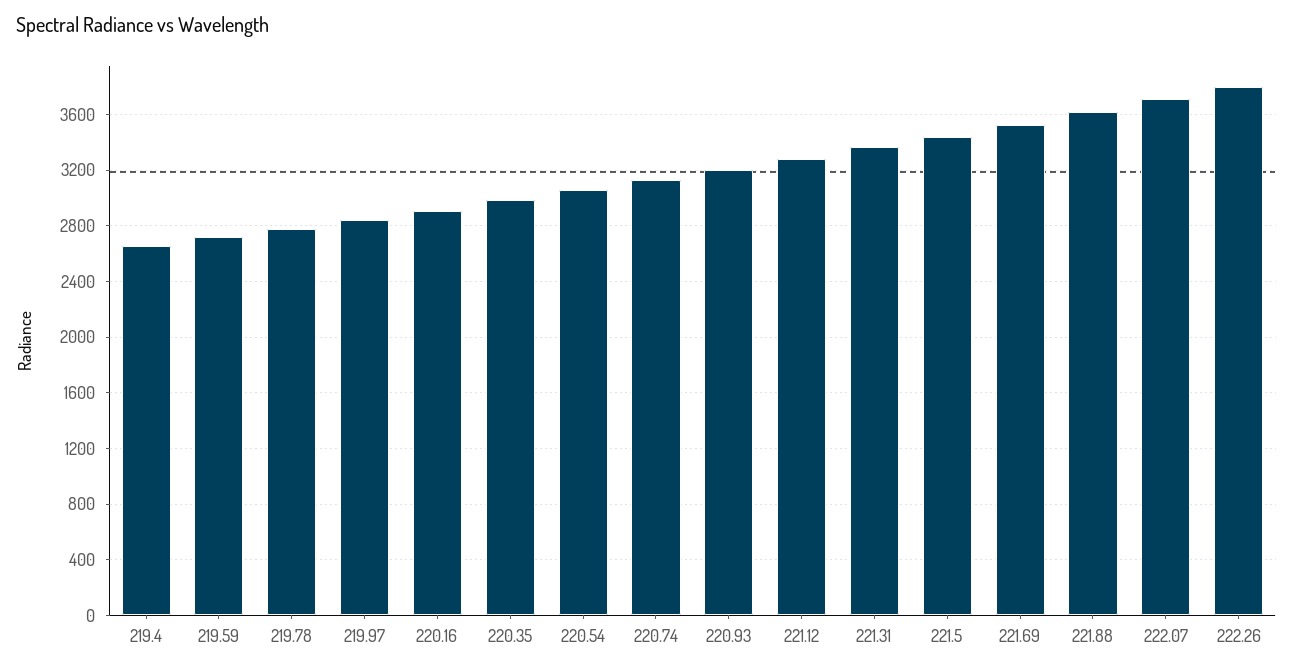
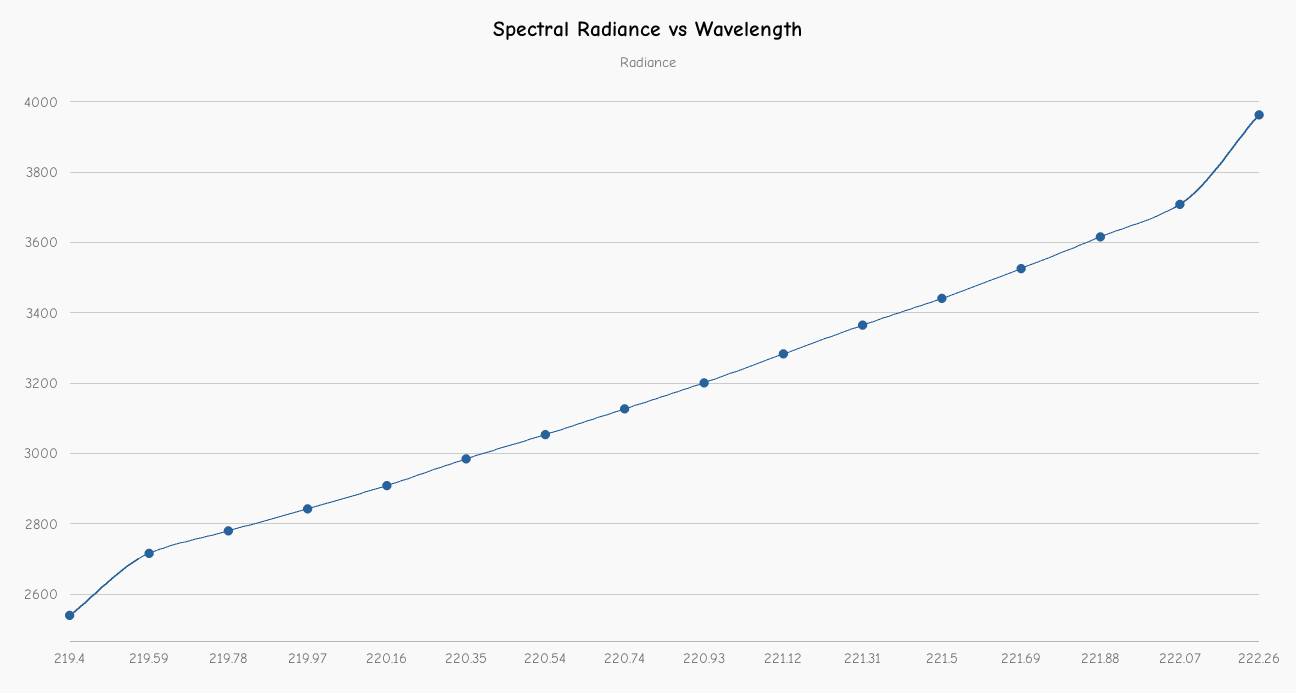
219.4: 2650 -> 2540
222.26: 3800 -> 3960

